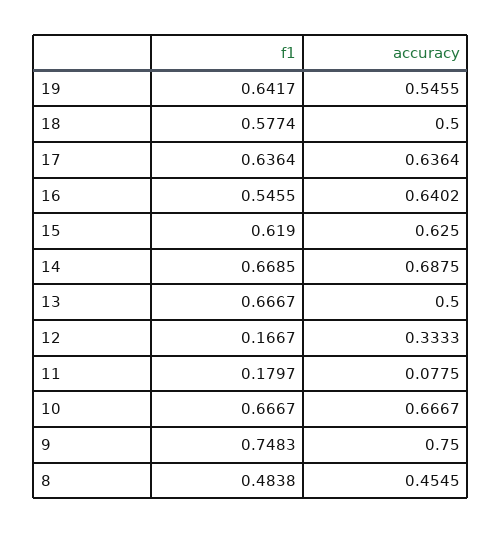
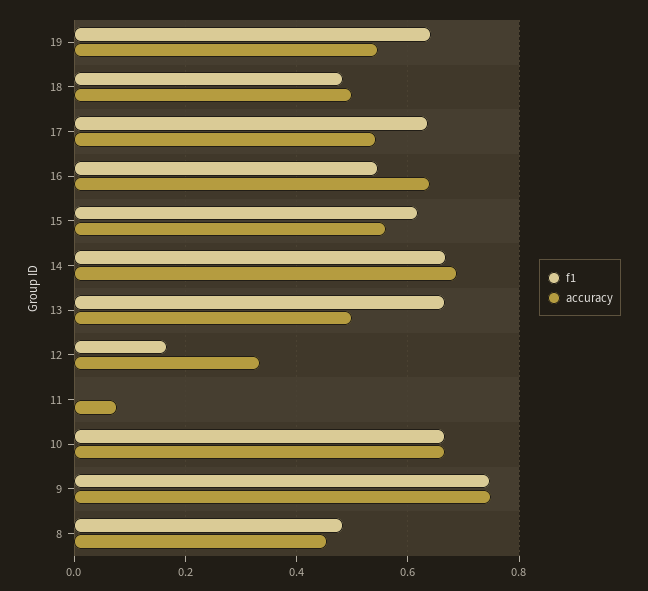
f1, 18: 0.5774 -> 0.48
accuracy, 17: 0.6364 -> 0.54
accuracy, 15: 0.625 -> 0.56
f1, 11: 0.1797 -> 0

